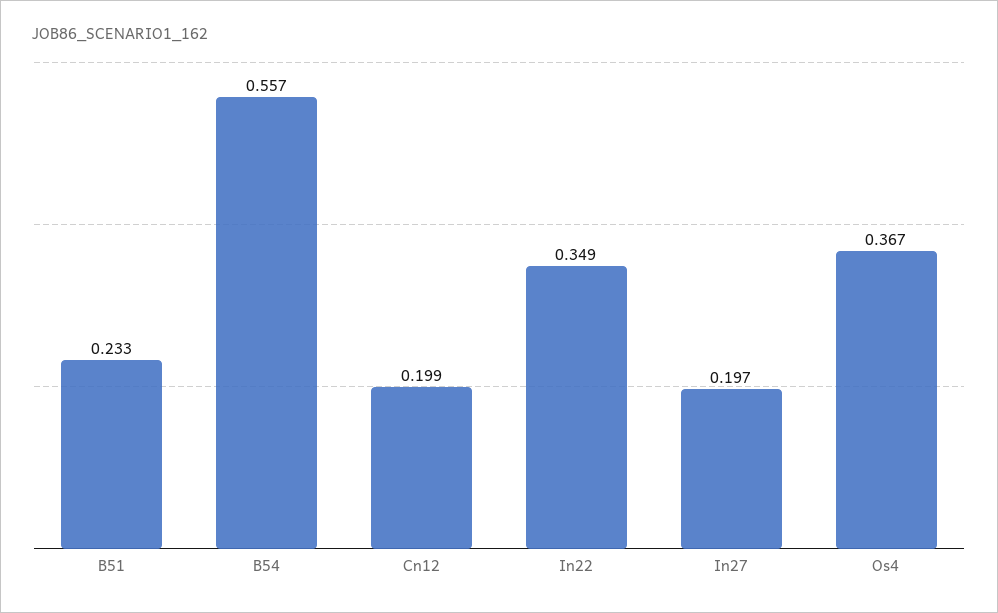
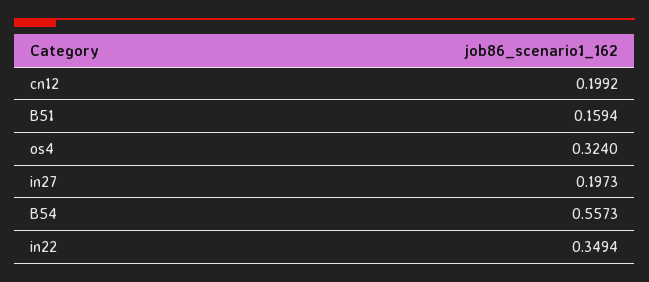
B51: 0.233 -> 0.1594
Os4: 0.367 -> 0.324

